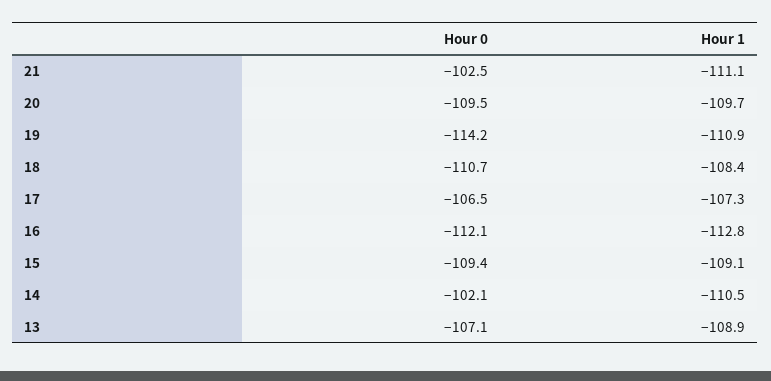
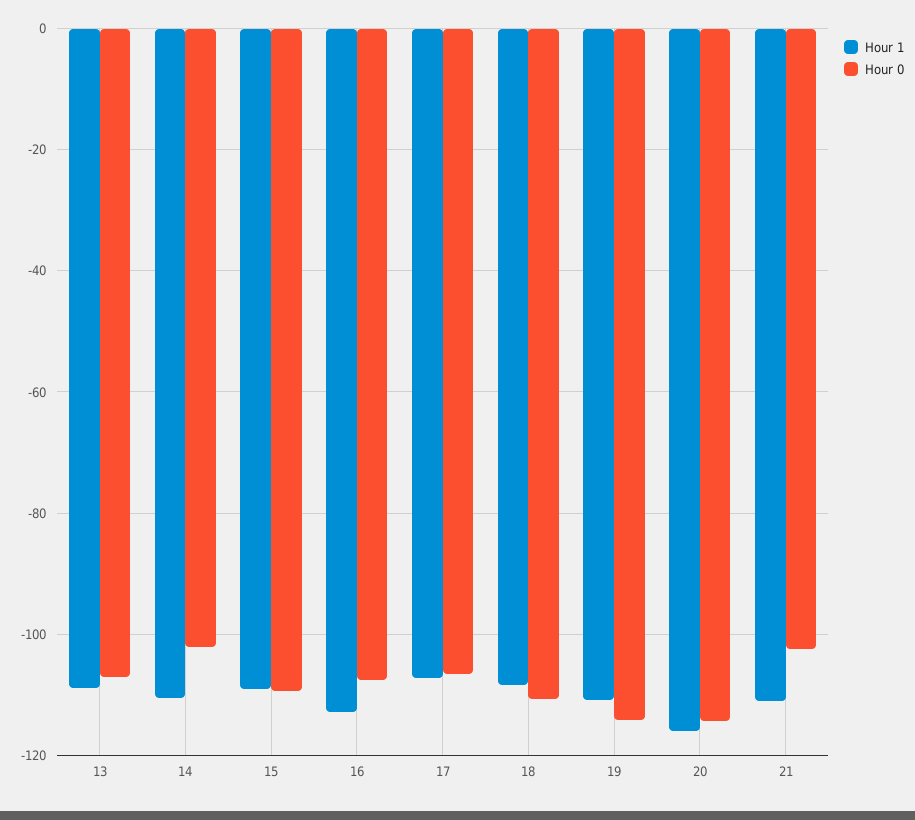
Hour 0, 20: -109.5 -> -114
Hour 1, 20: -109.7 -> -116
Hour 0, 16: -112.1 -> -108

